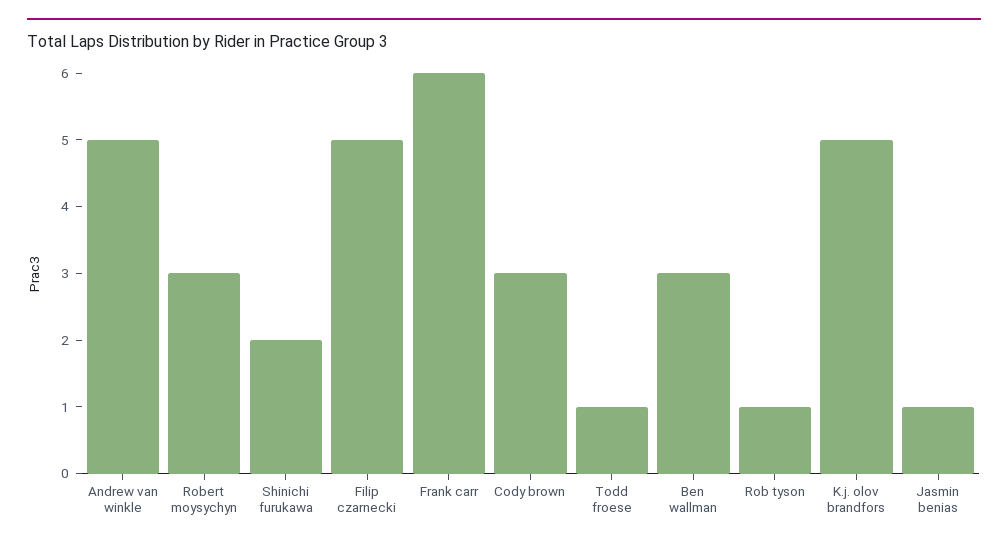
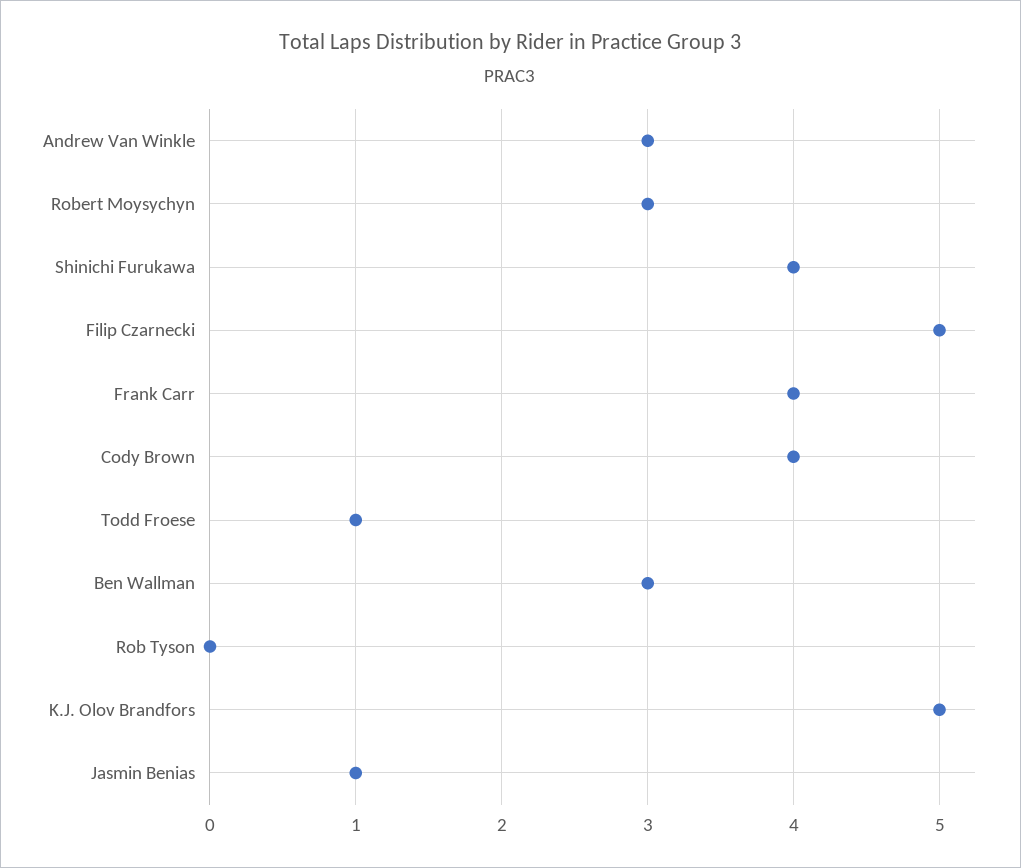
Andrew van winkle: 5 -> 3
Shinichi furukawa: 2 -> 4
Frank carr: 6 -> 4
Cody brown: 3 -> 4
Rob tyson: 1 -> 0

